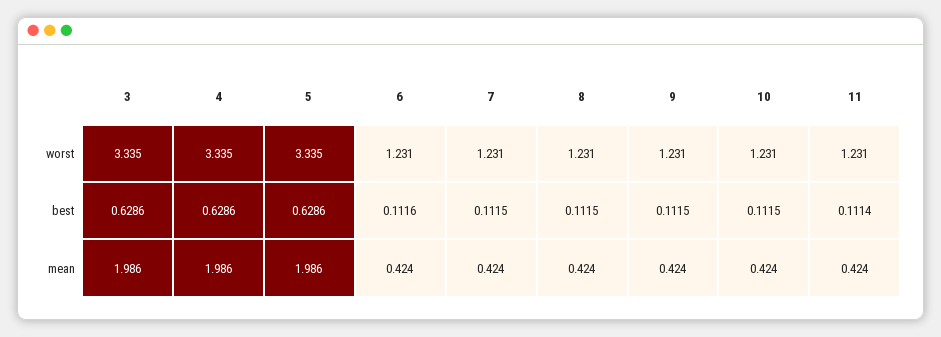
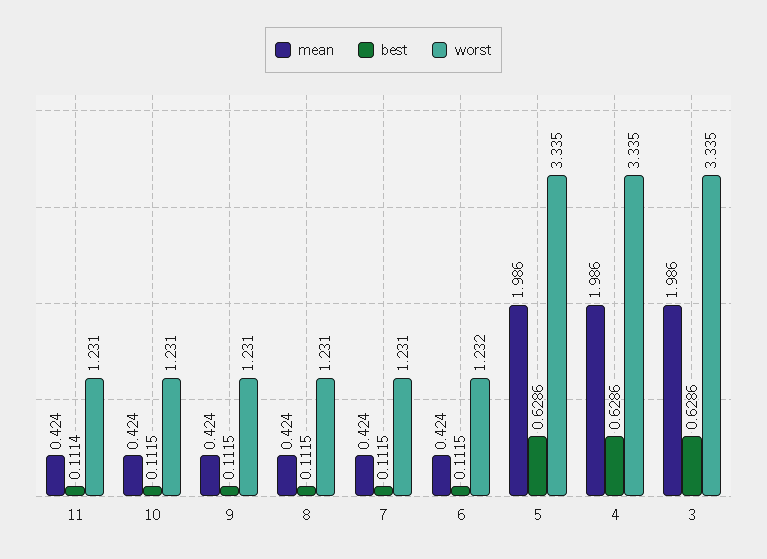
worst, 6: 1.231 -> 1.232
best, 6: 0.1116 -> 0.1115

